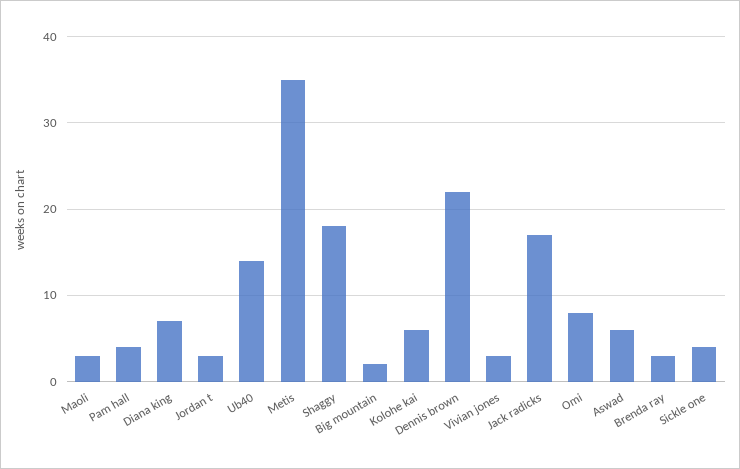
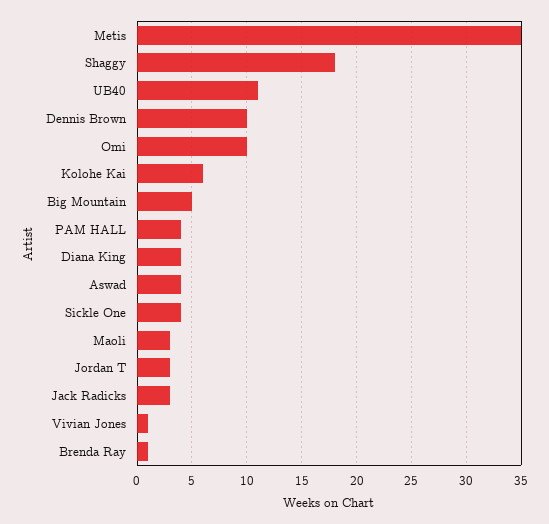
Diana king: 7 -> 4
Ub40: 14 -> 11
Big mountain: 2 -> 5
Dennis brown: 22 -> 10
Vivian jones: 3 -> 1
Jack radicks: 17 -> 3
Omi: 8 -> 10
Aswad: 6 -> 4
Brenda ray: 3 -> 1

